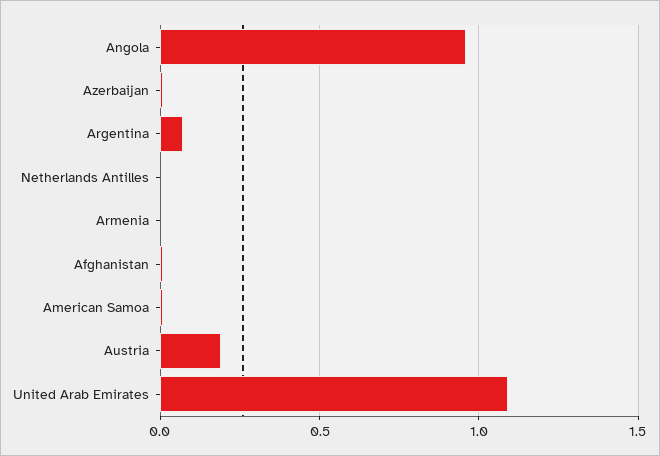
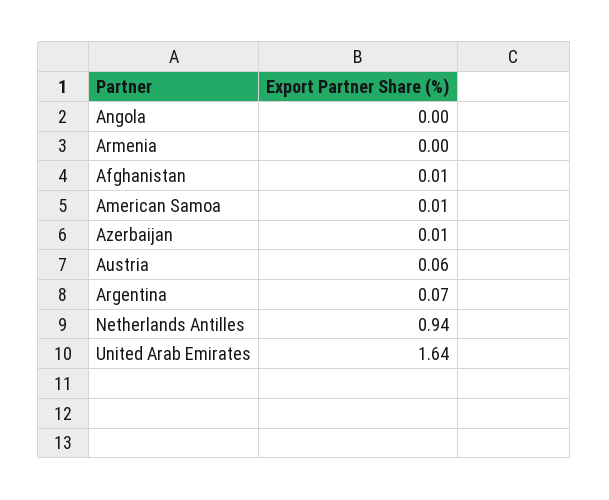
Angola: 0.95 -> 0
Netherlands Antilles: 0 -> 0.94
Austria: 0.2 -> 0.06
United Arab Emirates: 1.1 -> 1.64

